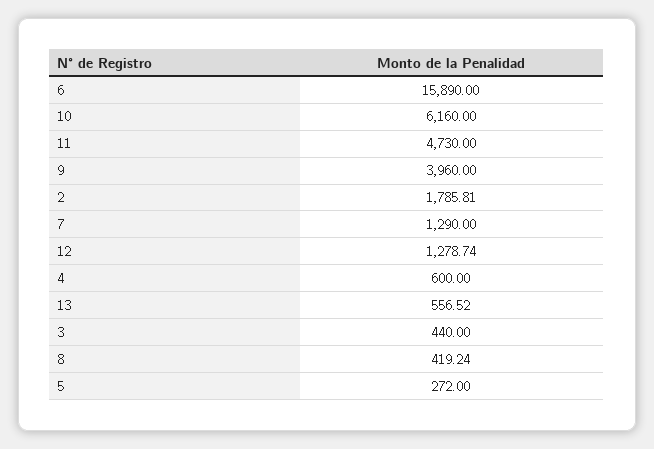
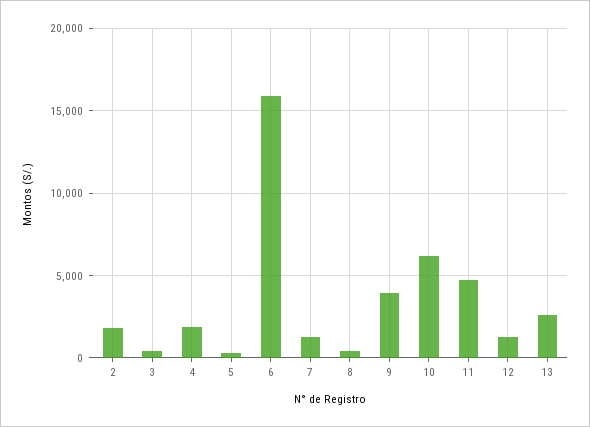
4: 600 -> 2000
13: 556.52 -> 2500

